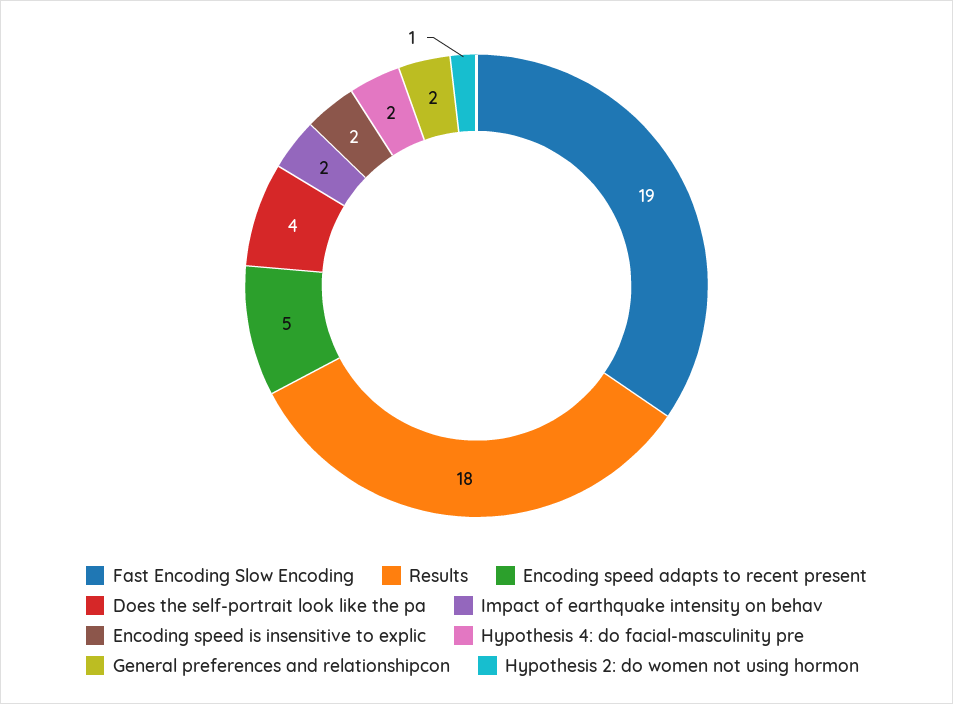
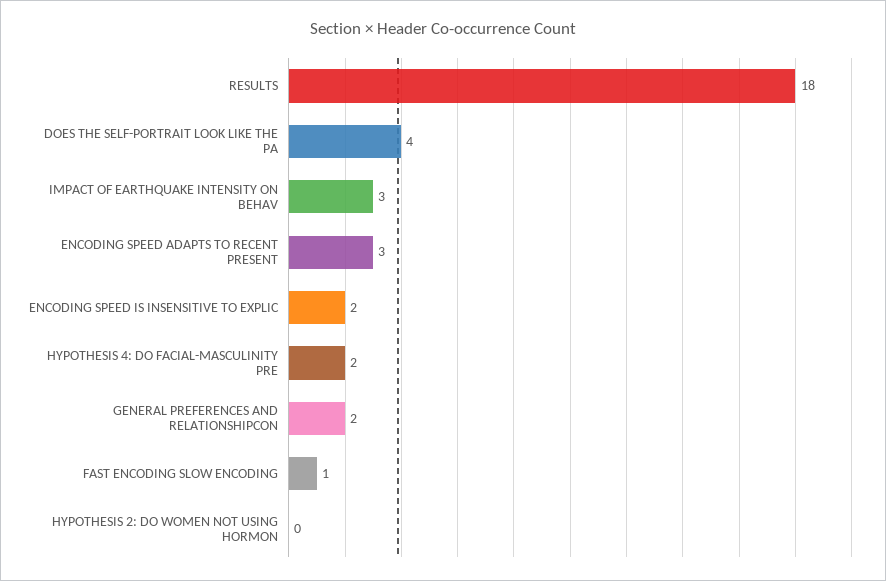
Fast Encoding Slow Encoding: 19 -> 1
Encoding speed adapts to recent present: 5 -> 3
Impact of earthquake intensity on behav: 2 -> 3
Hypothesis 2: do women not using hormon: 1 -> 0

